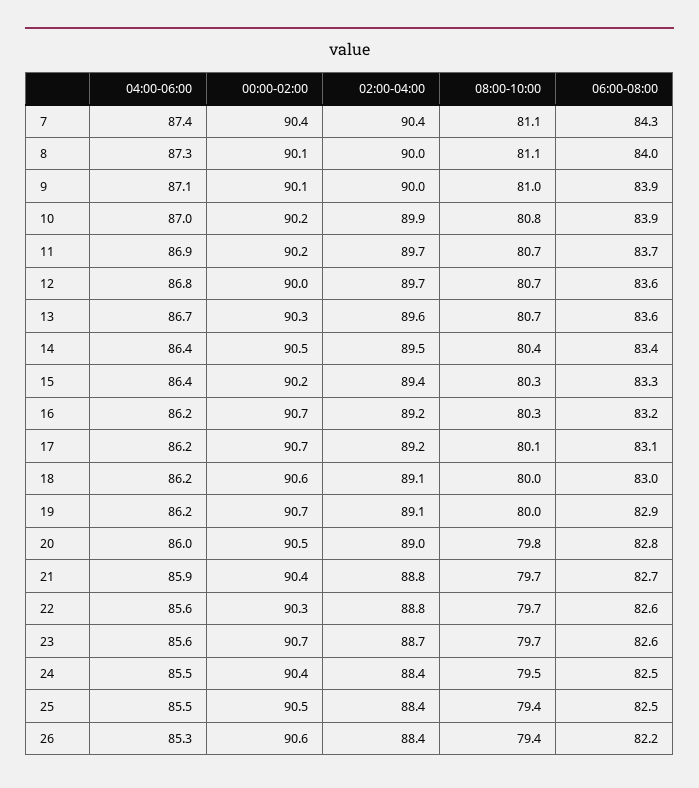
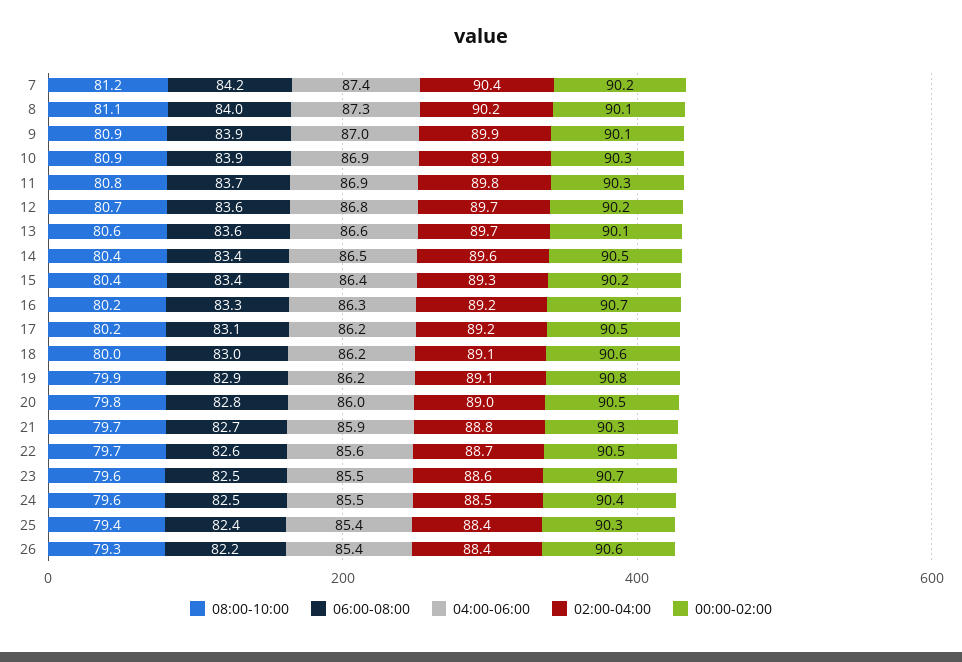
00:00-02:00, 7: 90.4 -> 90.2
08:00-10:00, 7: 81.1 -> 81.2
06:00-08:00, 7: 84.3 -> 84.2
02:00-04:00, 8: 90 -> 90.2
04:00-06:00, 9: 87.1 -> 87
02:00-04:00, 9: 90 -> 89.9
08:00-10:00, 9: 81 -> 80.9
04:00-06:00, 10: 87 -> 86.9
00:00-02:00, 10: 90.2 -> 90.3
08:00-10:00, 10: 80.8 -> 80.9
00:00-02:00, 11: 90.2 -> 90.3
02:00-04:00, 11: 89.7 -> 89.8
08:00-10:00, 11: 80.7 -> 80.8
00:00-02:00, 12: 90 -> 90.2
04:00-06:00, 13: 86.7 -> 86.6
00:00-02:00, 13: 90.3 -> 90.1
02:00-04:00, 13: 89.6 -> 89.7
08:00-10:00, 13: 80.7 -> 80.6
04:00-06:00, 14: 86.4 -> 86.5
02:00-04:00, 14: 89.5 -> 89.6
02:00-04:00, 15: 89.4 -> 89.3
08:00-10:00, 15: 80.3 -> 80.4
06:00-08:00, 15: 83.3 -> 83.4
04:00-06:00, 16: 86.2 -> 86.3
08:00-10:00, 16: 80.3 -> 80.2
06:00-08:00, 16: 83.2 -> 83.3
00:00-02:00, 17: 90.7 -> 90.5
08:00-10:00, 17: 80.1 -> 80.2
00:00-02:00, 19: 90.7 -> 90.8
08:00-10:00, 19: 80 -> 79.9
00:00-02:00, 21: 90.4 -> 90.3
00:00-02:00, 22: 90.3 -> 90.5
02:00-04:00, 22: 88.8 -> 88.7
04:00-06:00, 23: 85.6 -> 85.5
02:00-04:00, 23: 88.7 -> 88.6
08:00-10:00, 23: 79.7 -> 79.6
06:00-08:00, 23: 82.6 -> 82.5
02:00-04:00, 24: 88.4 -> 88.5
08:00-10:00, 24: 79.5 -> 79.6
04:00-06:00, 25: 85.5 -> 85.4
00:00-02:00, 25: 90.5 -> 90.3
06:00-08:00, 25: 82.5 -> 82.4
04:00-06:00, 26: 85.3 -> 85.4
08:00-10:00, 26: 79.4 -> 79.3

